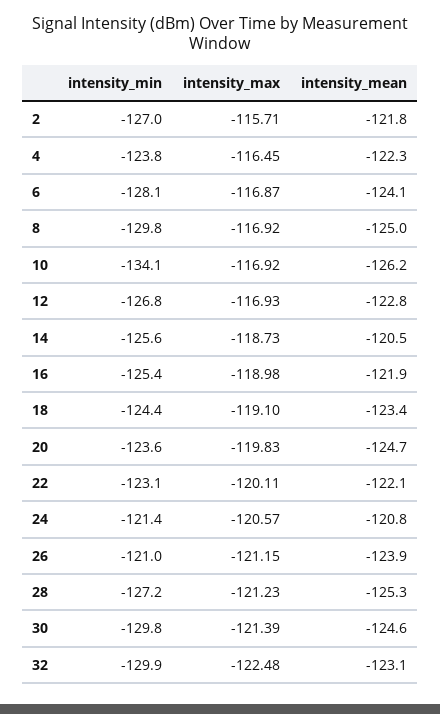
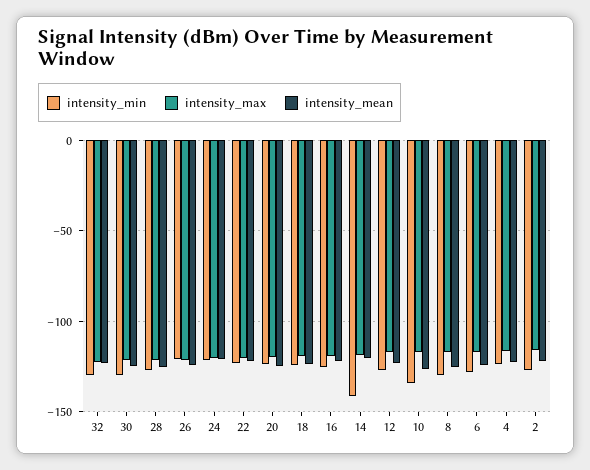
intensity_min, 14: -125.6 -> -140

